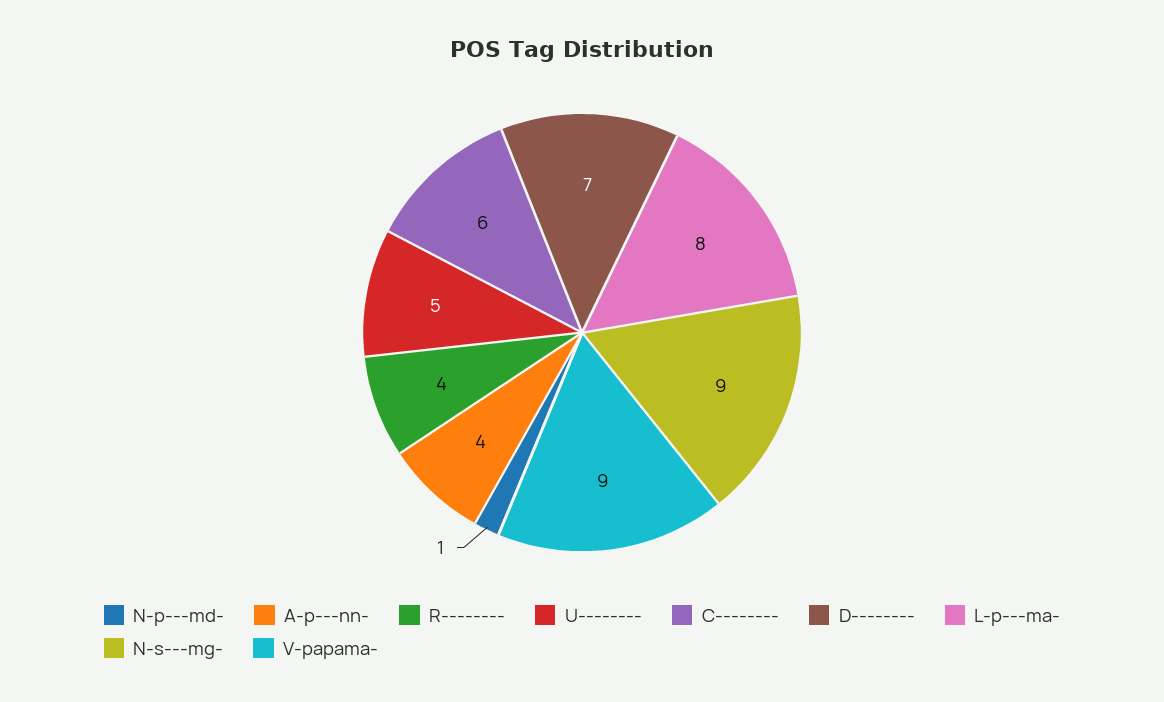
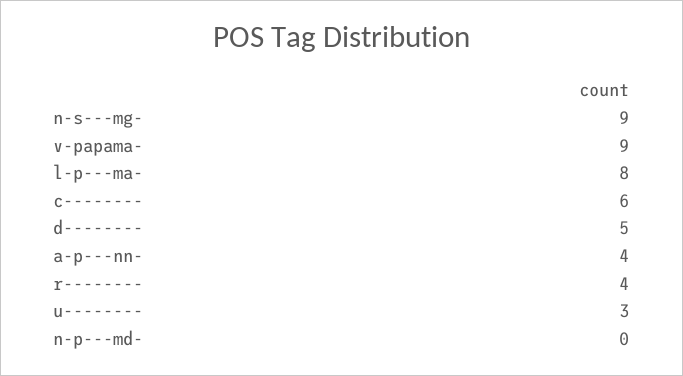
N-p---md-: 1 -> 0
U--------: 5 -> 3
D--------: 7 -> 5

